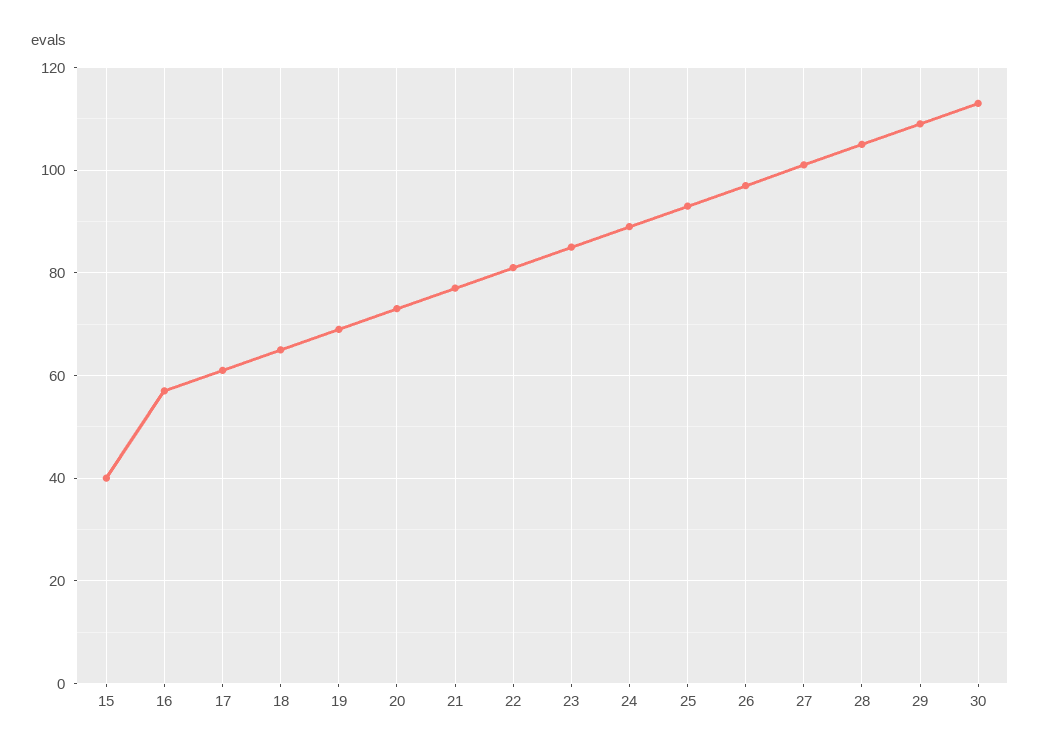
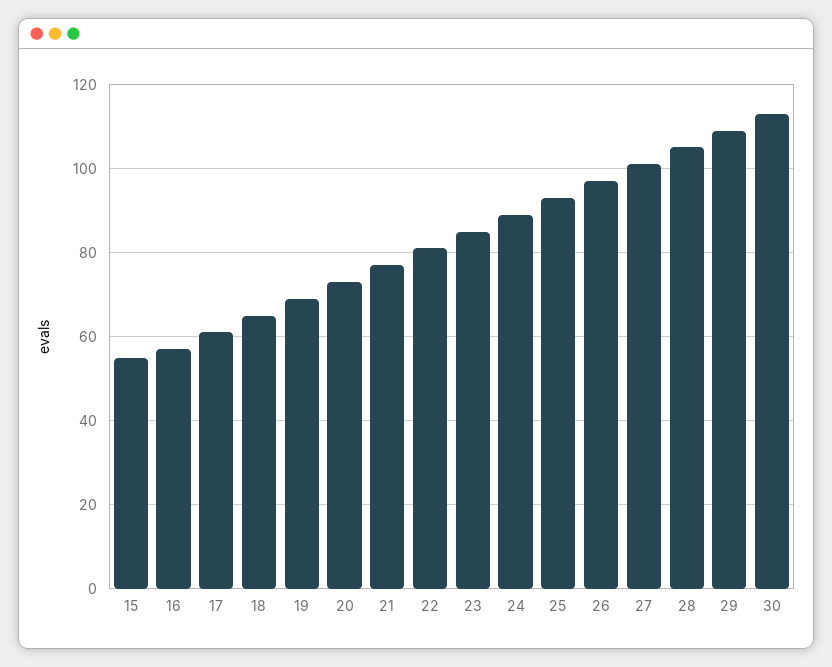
15: 40 -> 55

